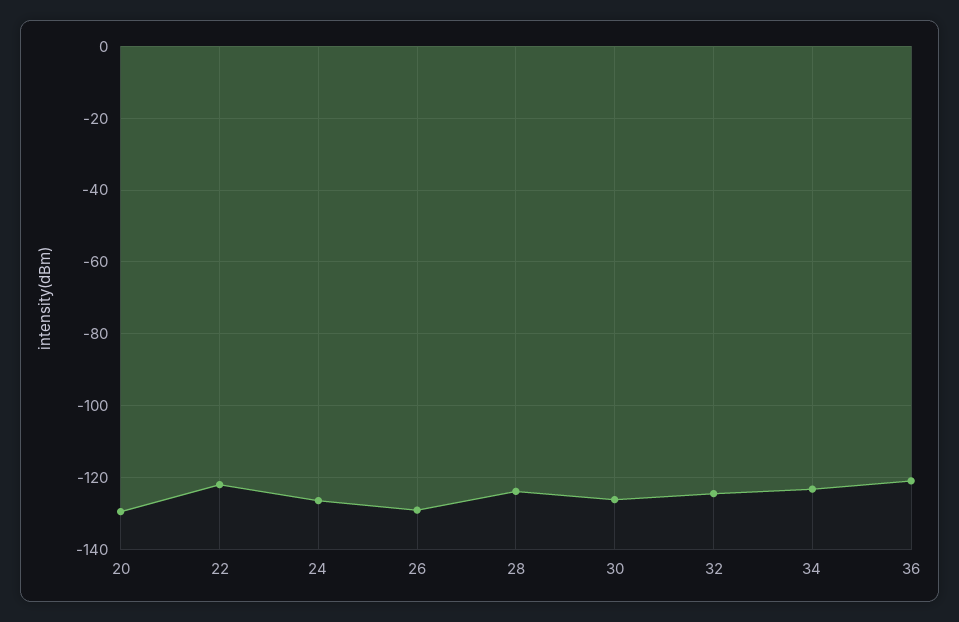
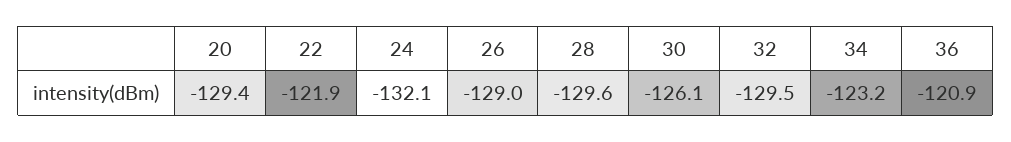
24: -126 -> -132.1
28: -124 -> -129.6
32: -124 -> -129.5

